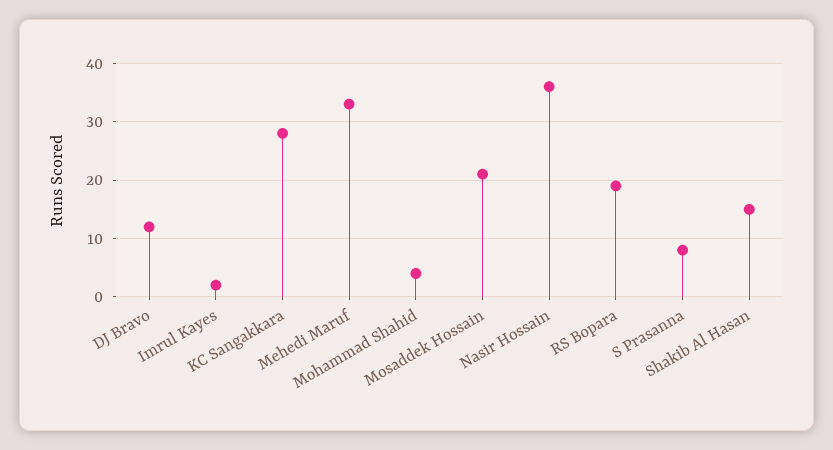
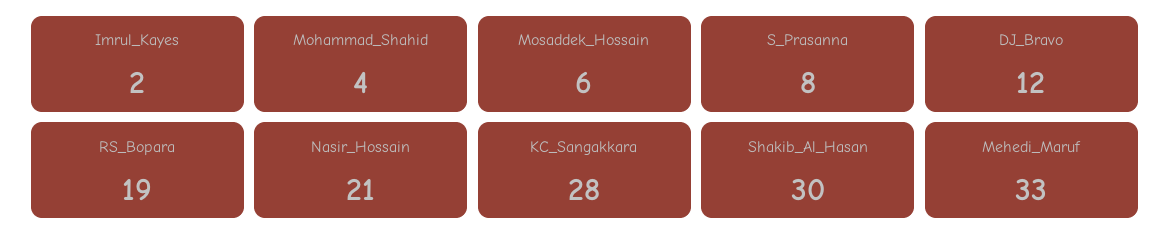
Mosaddek Hossain: 20 -> 6
Nasir Hossain: 35 -> 21
Shakib Al Hasan: 15 -> 30

